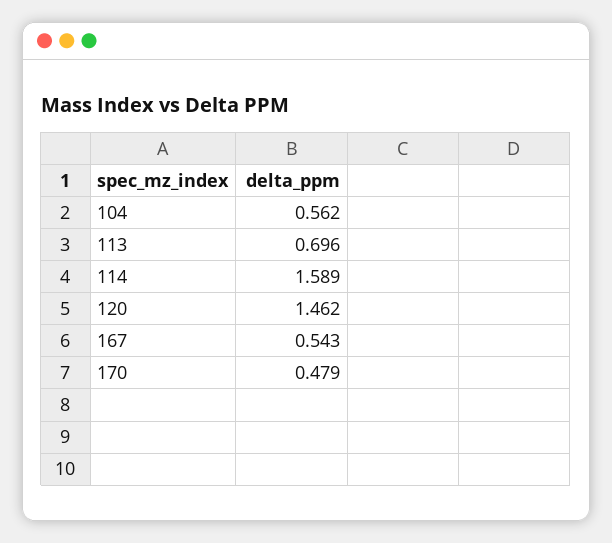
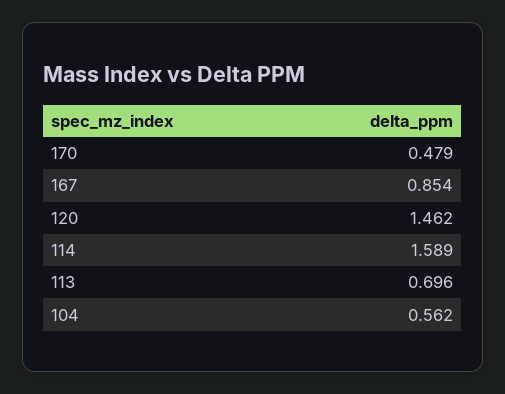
167: 0.543 -> 0.854

